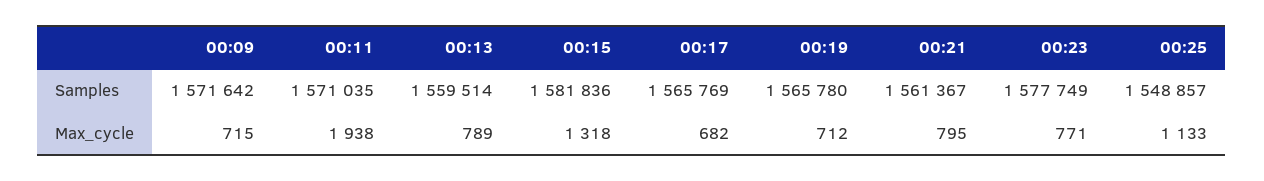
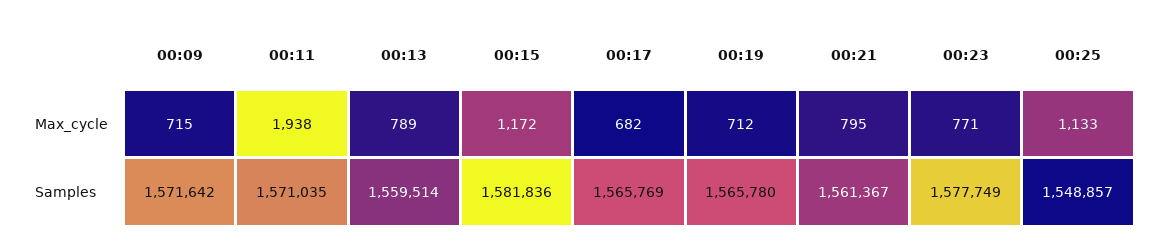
00:15, Max_cycle: 1318 -> 1172

